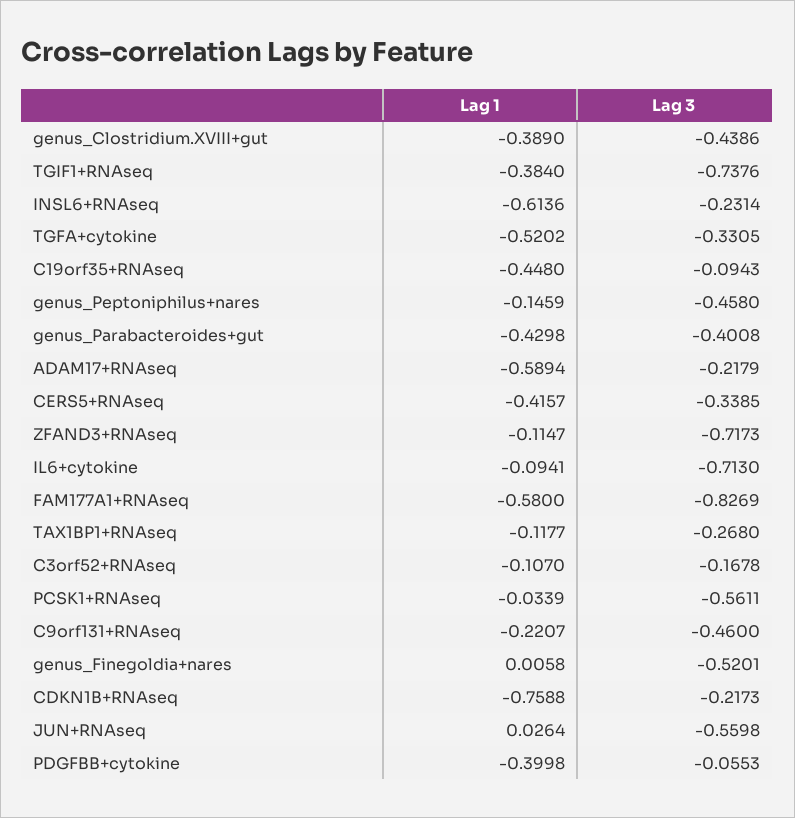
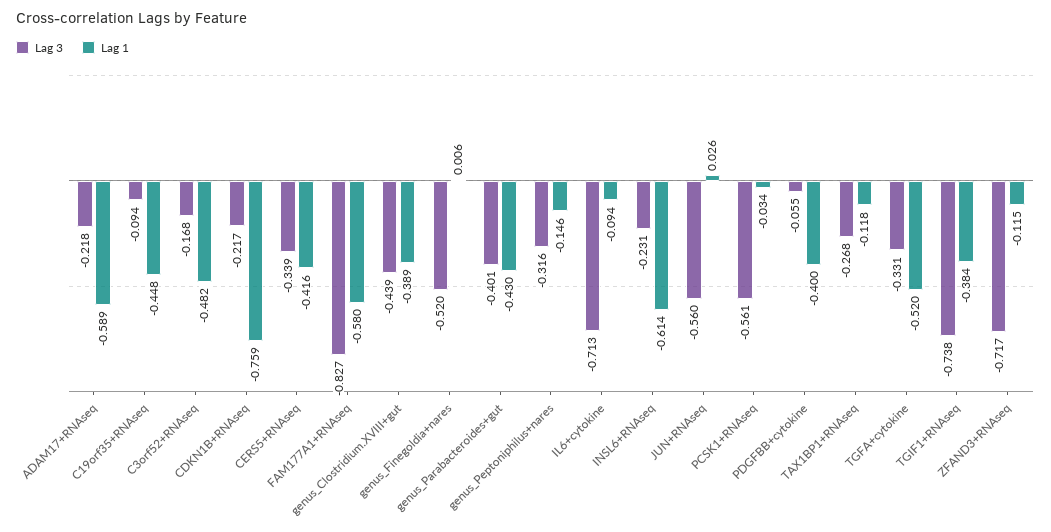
Lag 3, genus_Peptoniphilus+nares: -0.458 -> -0.316
Lag 1, C3orf52+RNAseq: -0.107 -> -0.482
Lag 1, C9orf131+RNAseq: -0.2207 -> none
Lag 3, C9orf131+RNAseq: -0.46 -> none

